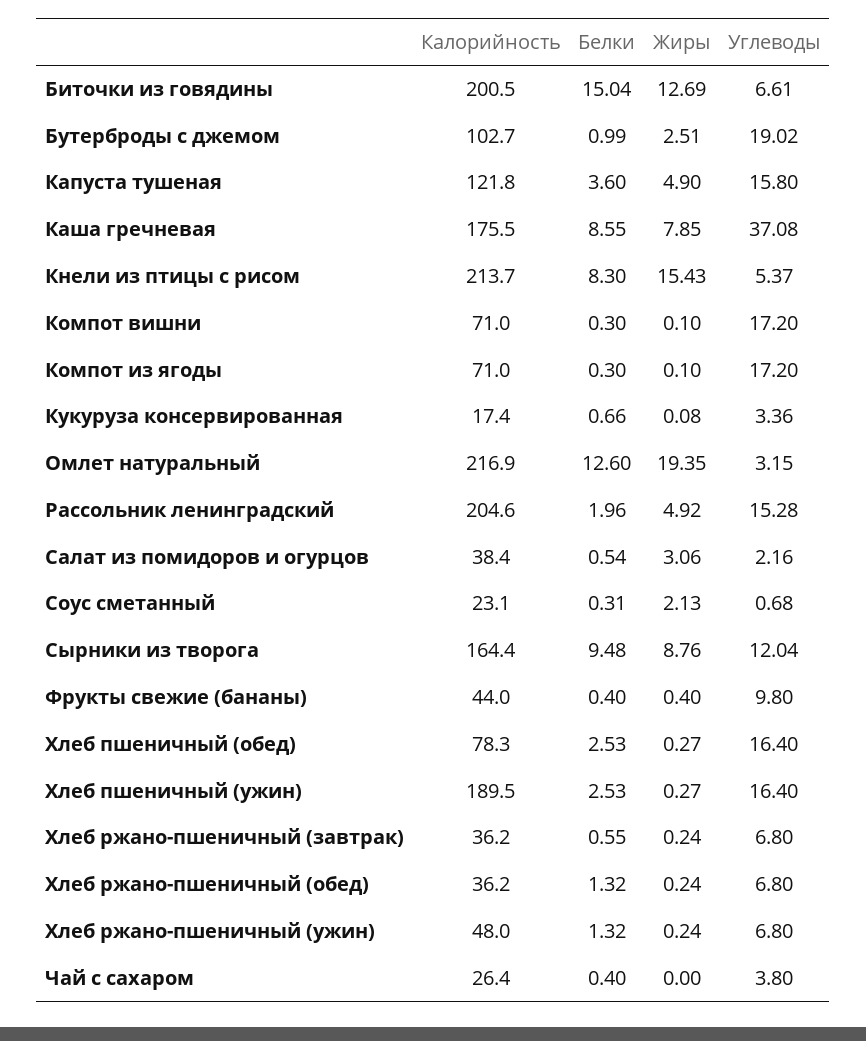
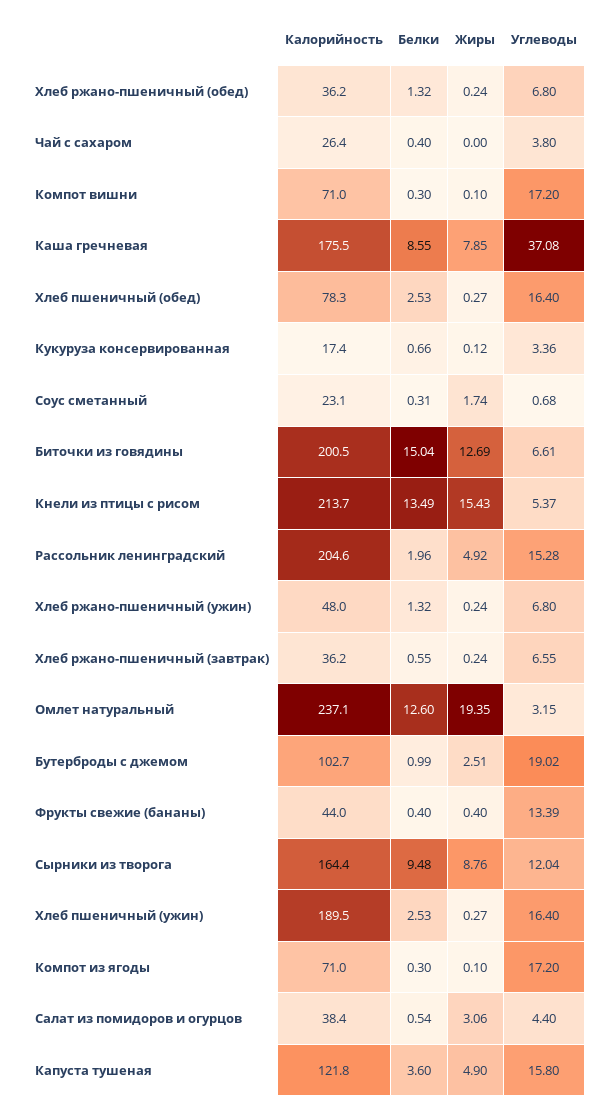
Белки, Кнели из птицы с рисом: 8.3 -> 13.49
Жиры, Кукуруза консервированная: 0.08 -> 0.12
Калорийность, Омлет натуральный: 216.9 -> 237.1
Углеводы, Салат из помидоров и огурцов: 2.16 -> 4.4
Жиры, Соус сметанный: 2.13 -> 1.74
Углеводы, Фрукты свежие (бананы): 9.8 -> 13.39
Углеводы, Хлеб ржано-пшеничный (завтрак): 6.8 -> 6.55

